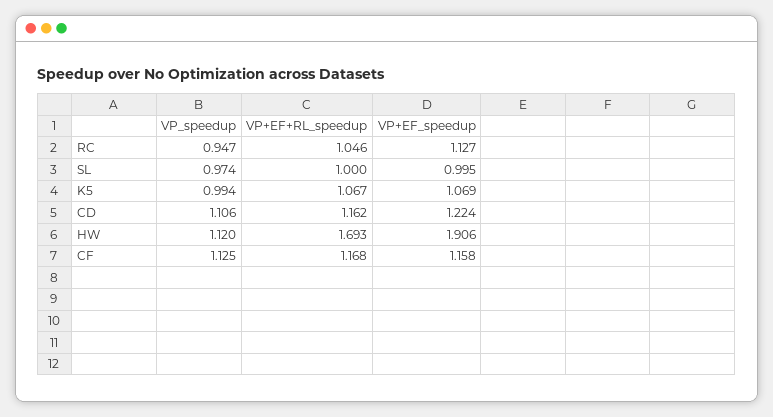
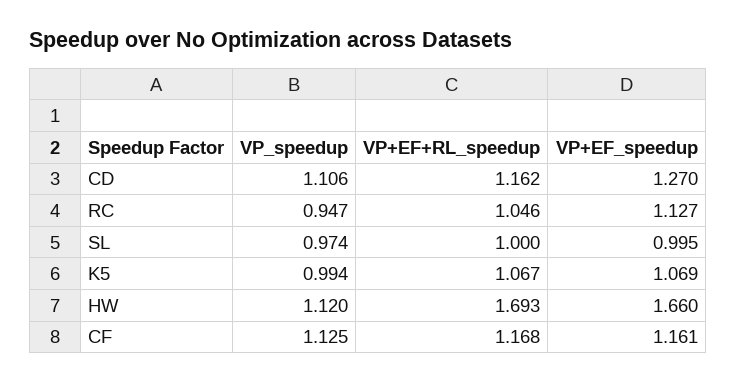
VP+EF_speedup, CD: 1.224 -> 1.27
VP+EF_speedup, HW: 1.906 -> 1.66
VP+EF_speedup, CF: 1.158 -> 1.161

